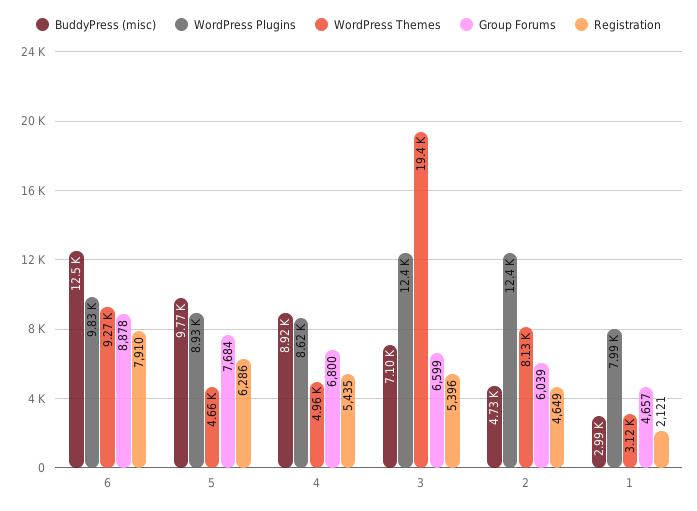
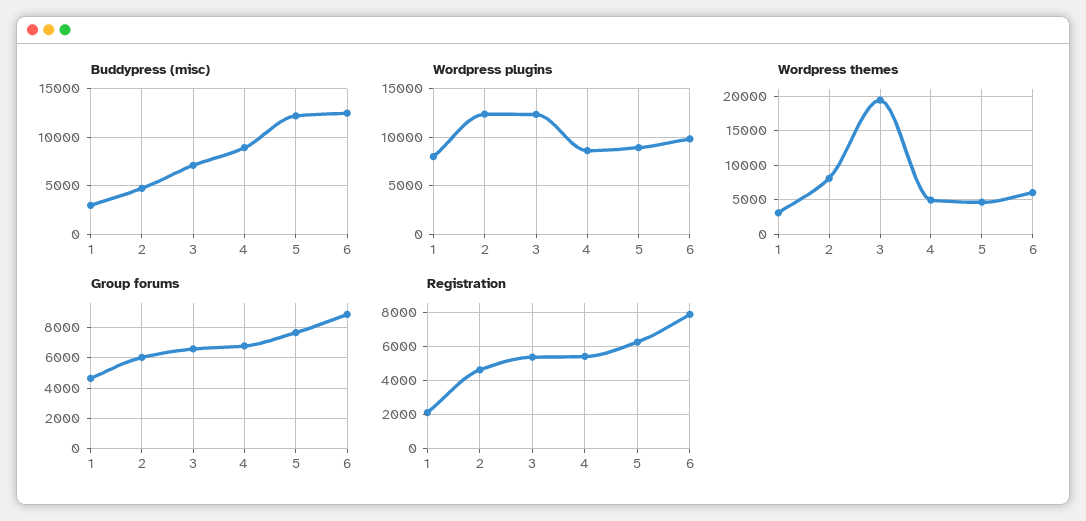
WordPress Themes, 6: 9270 -> 6000
BuddyPress (misc), 5: 9770 -> 12000

